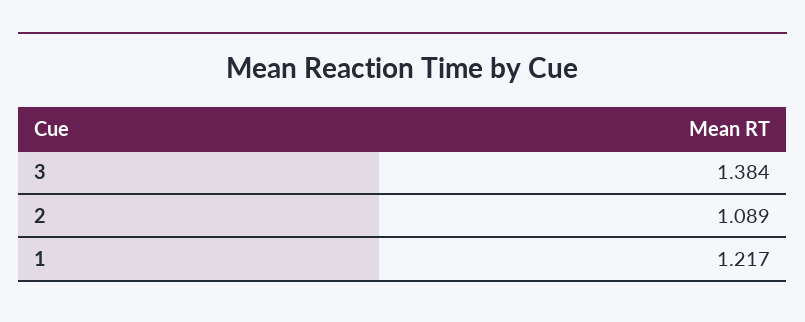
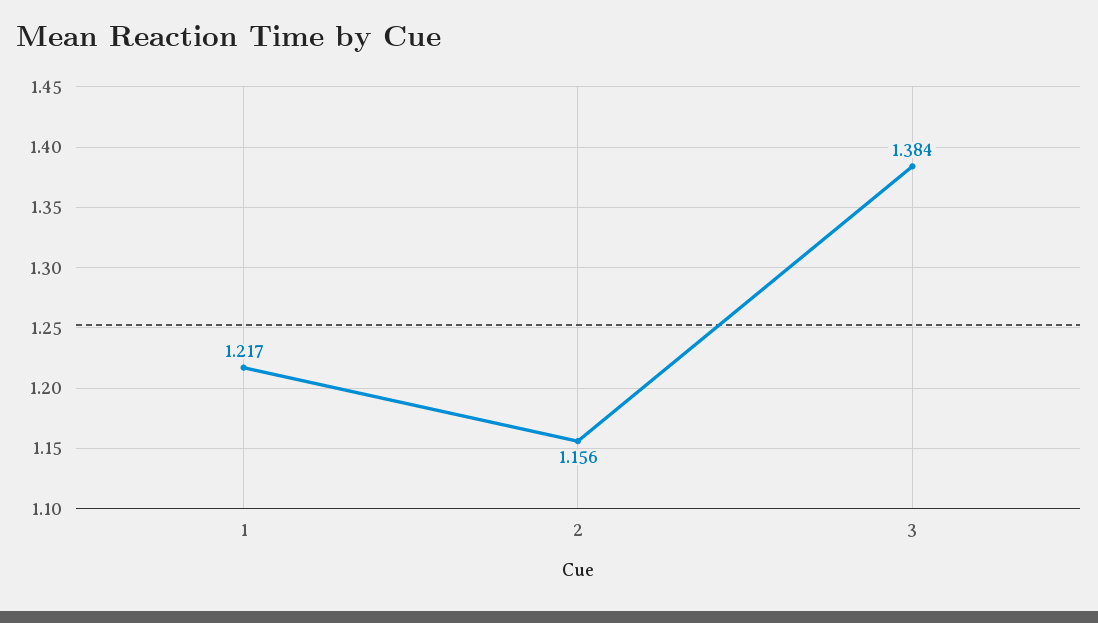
2: 1.089 -> 1.156

